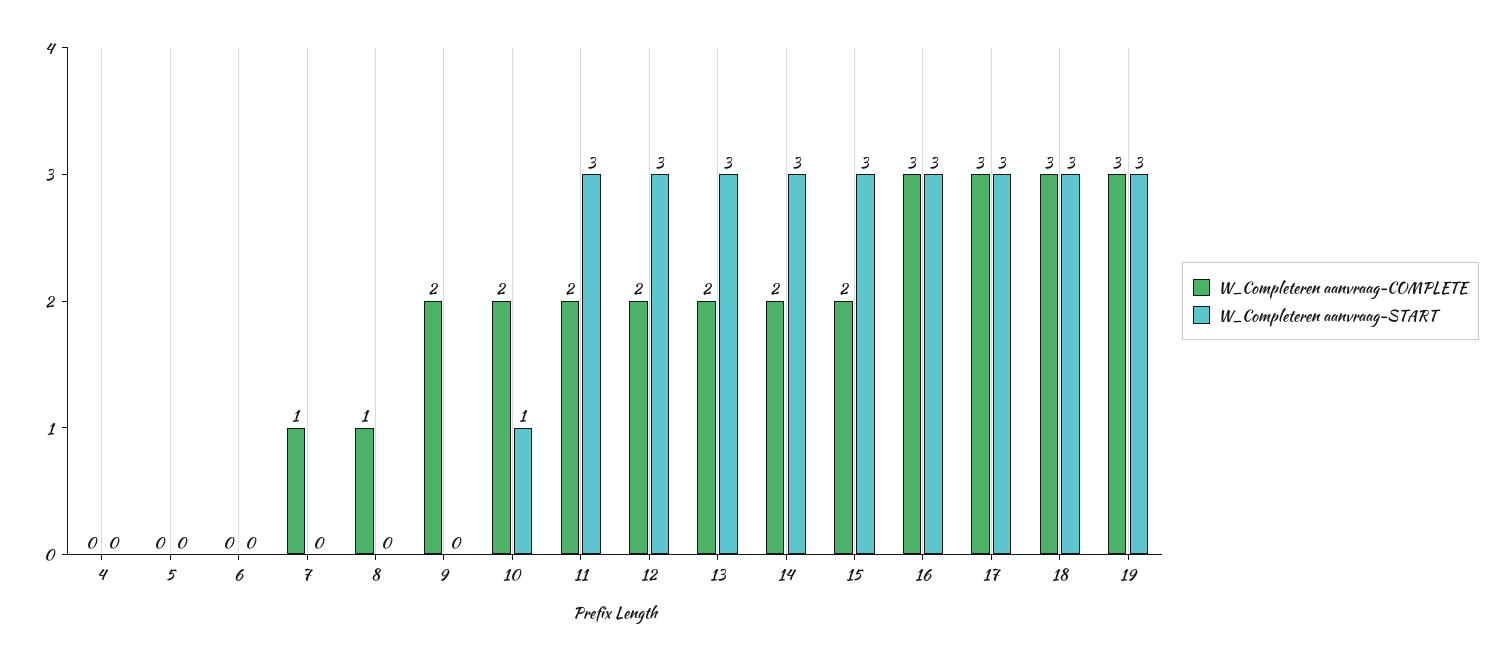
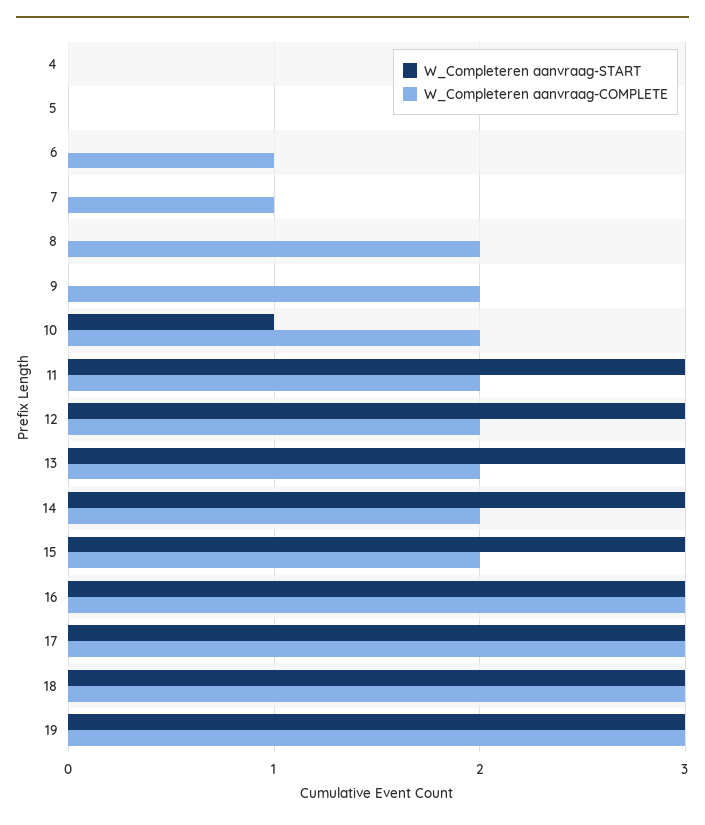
W_Completeren aanvraag-COMPLETE, 6: 0 -> 1
W_Completeren aanvraag-COMPLETE, 8: 1 -> 2

